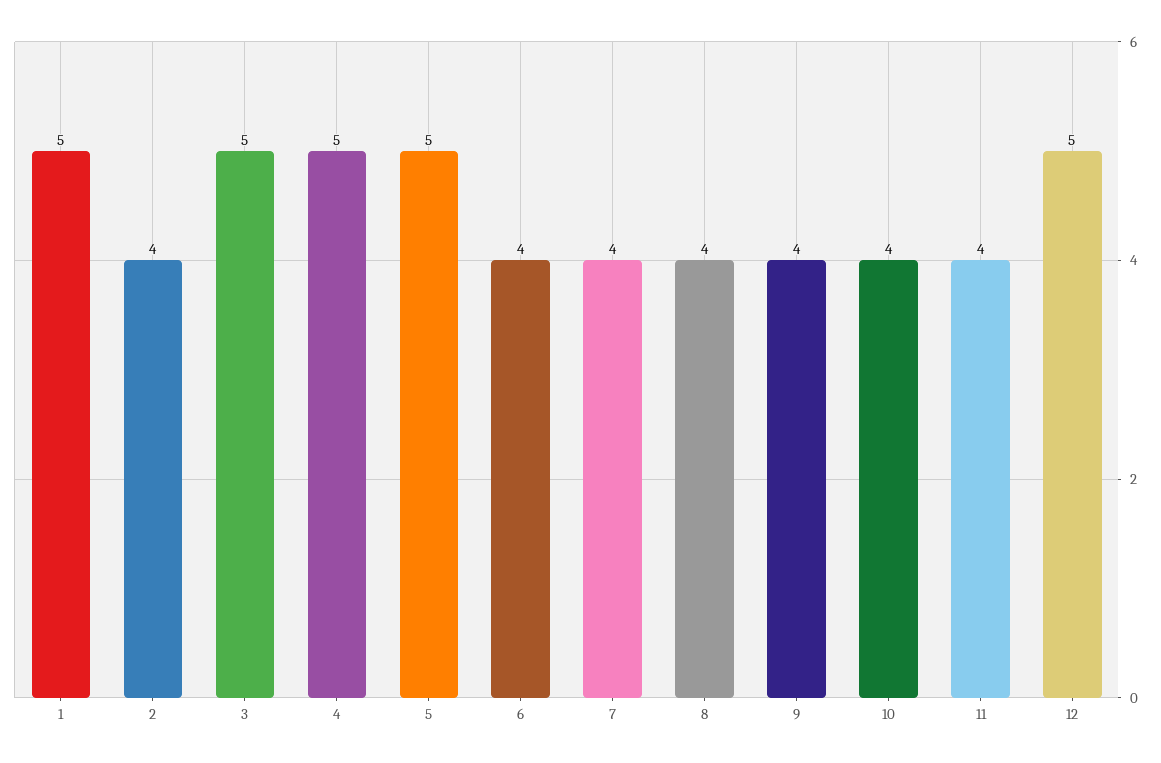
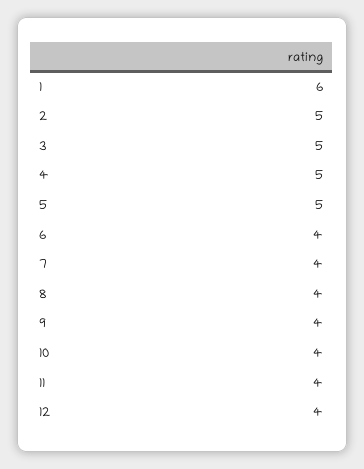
1: 5 -> 6
2: 4 -> 5
12: 5 -> 4

